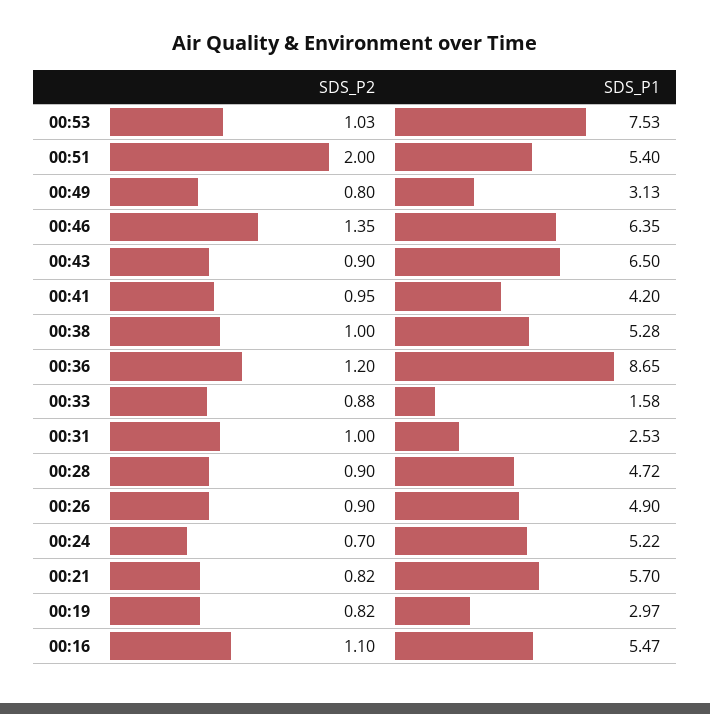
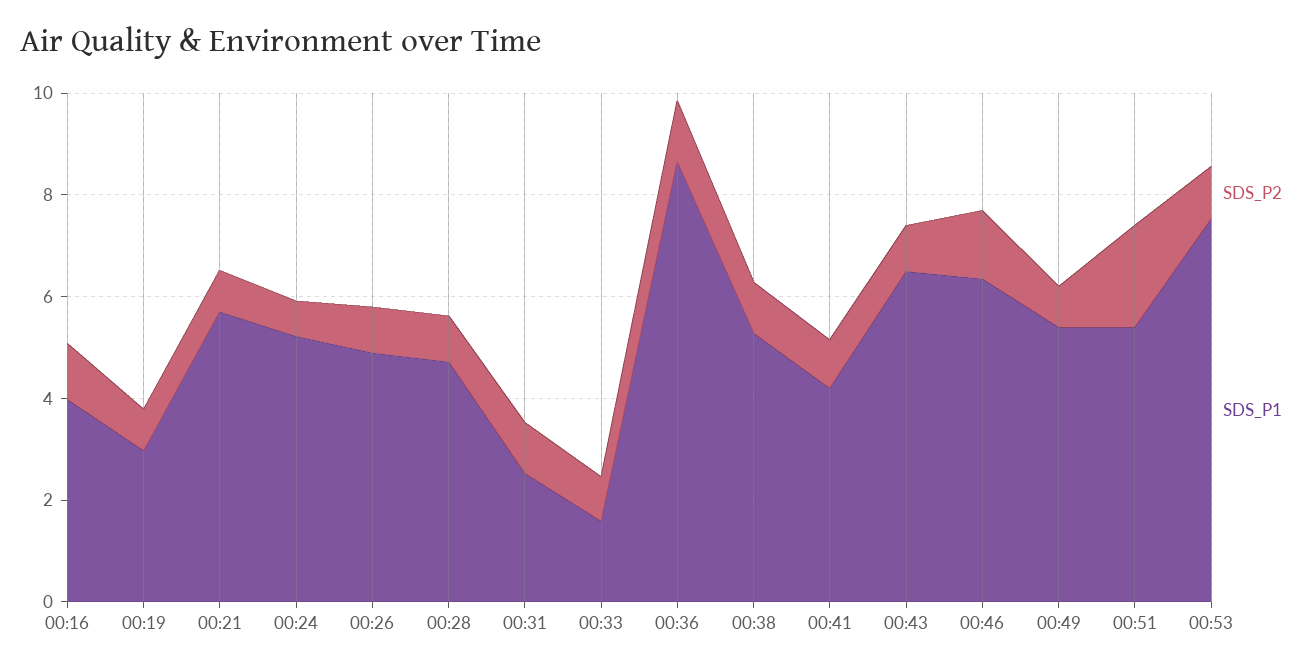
SDS_P1, 00:49: 3.13 -> 5.5
SDS_P1, 00:16: 5.47 -> 4

